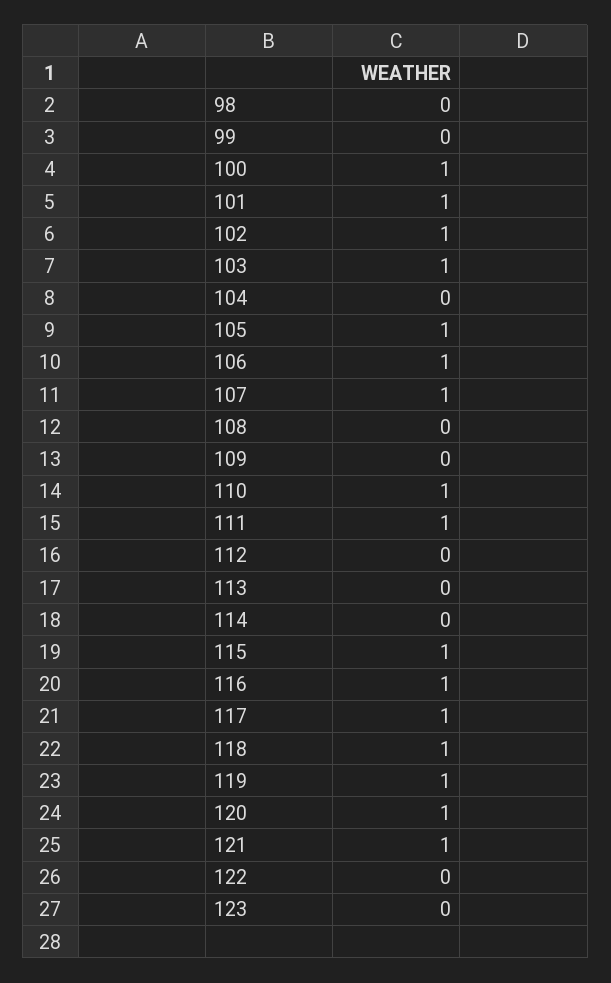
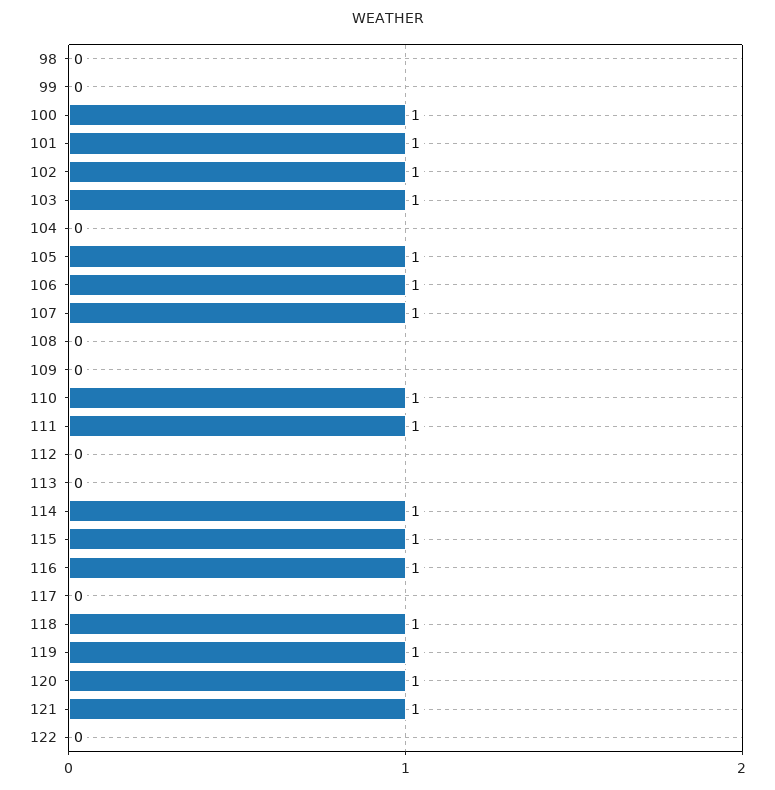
114: 0 -> 1
117: 1 -> 0
123: 0 -> none

